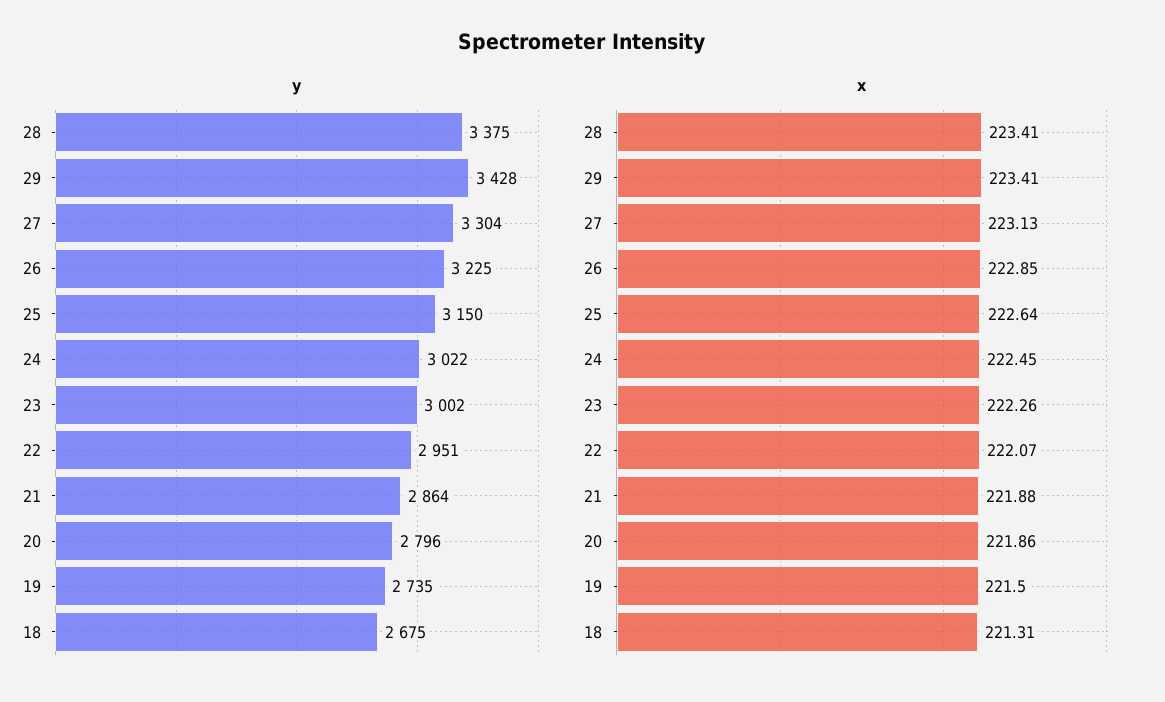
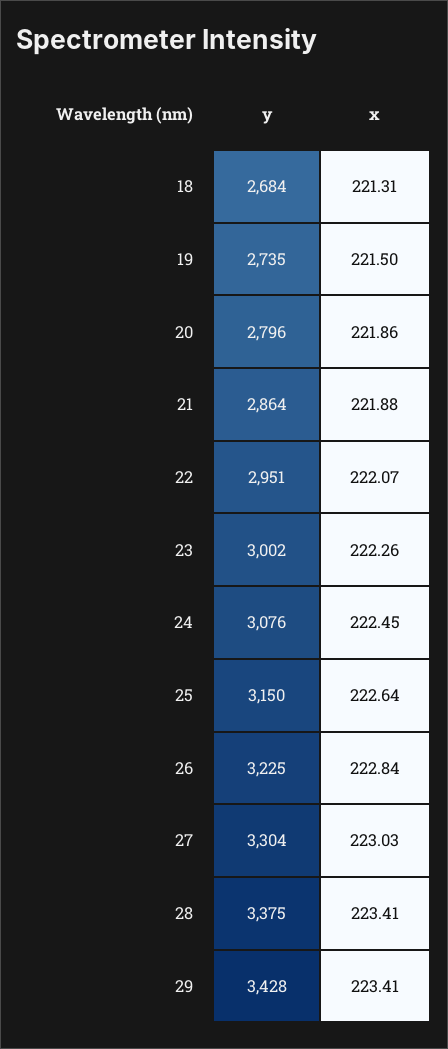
y, 24: 3022 -> 3076
y, 18: 2675 -> 2684
x, 27: 223.13 -> 223.03
x, 26: 222.85 -> 222.84

